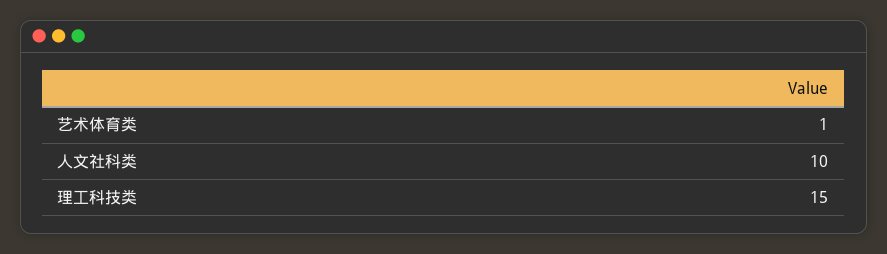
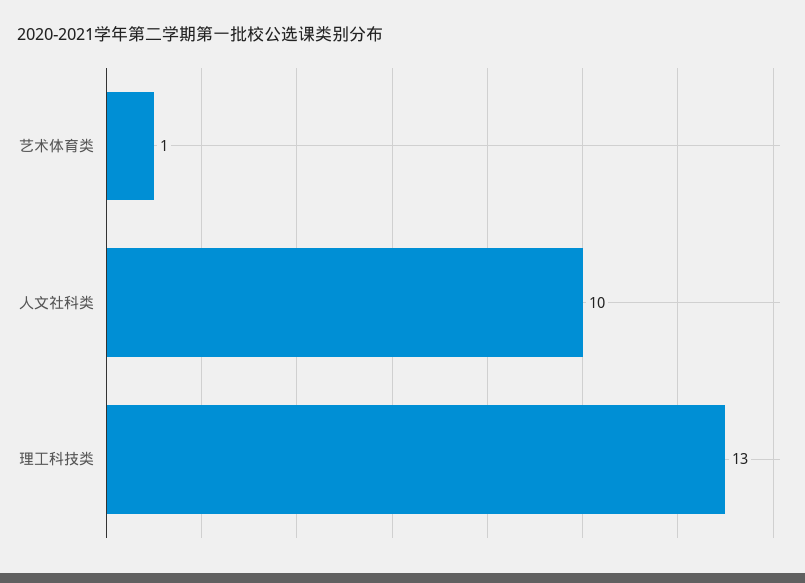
理工科技类: 15 -> 13

